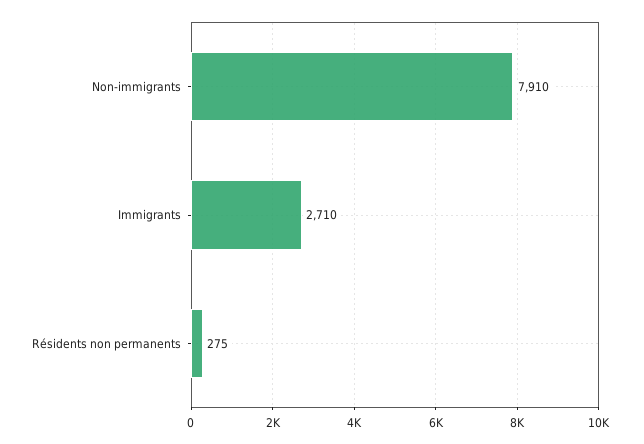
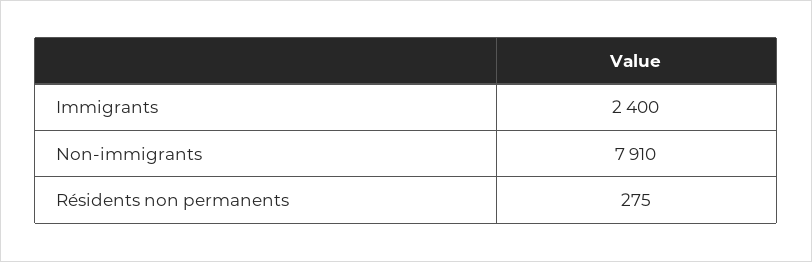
Immigrants: 2710 -> 2400

